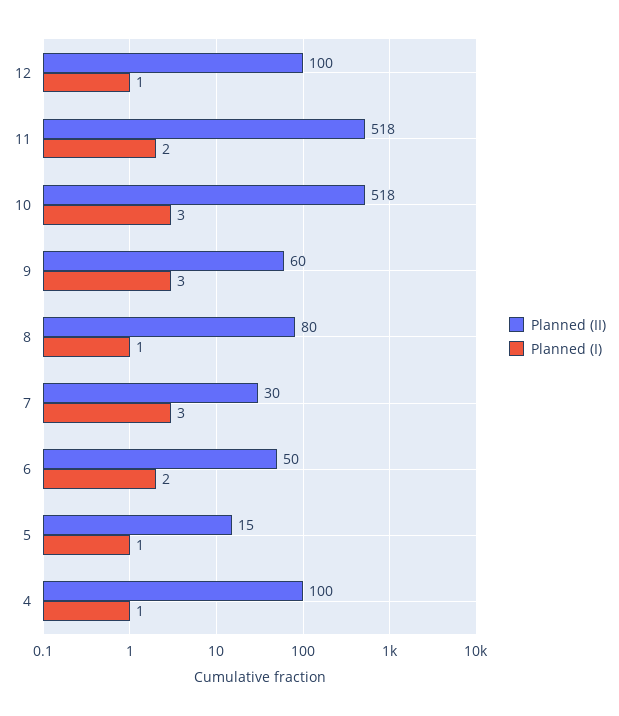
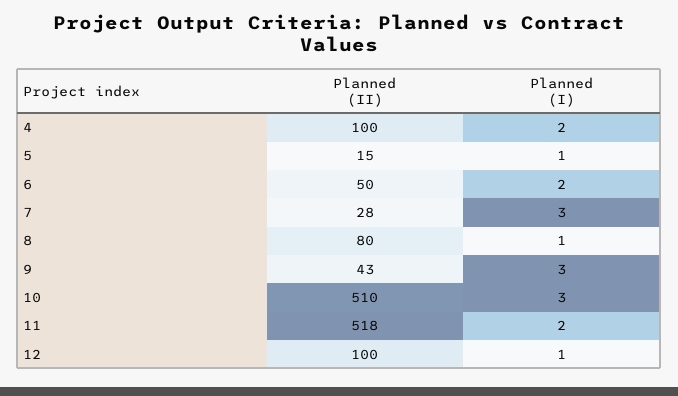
Planned (II), 10: 518 -> 510
Planned (II), 9: 60 -> 43
Planned (II), 7: 30 -> 28
Planned (I), 4: 1 -> 2

